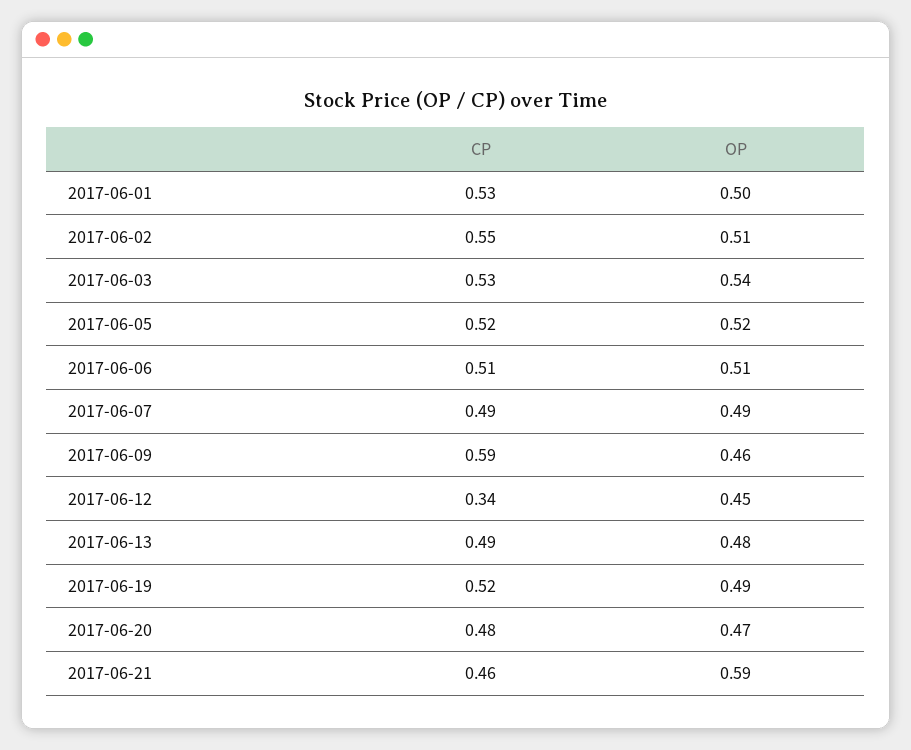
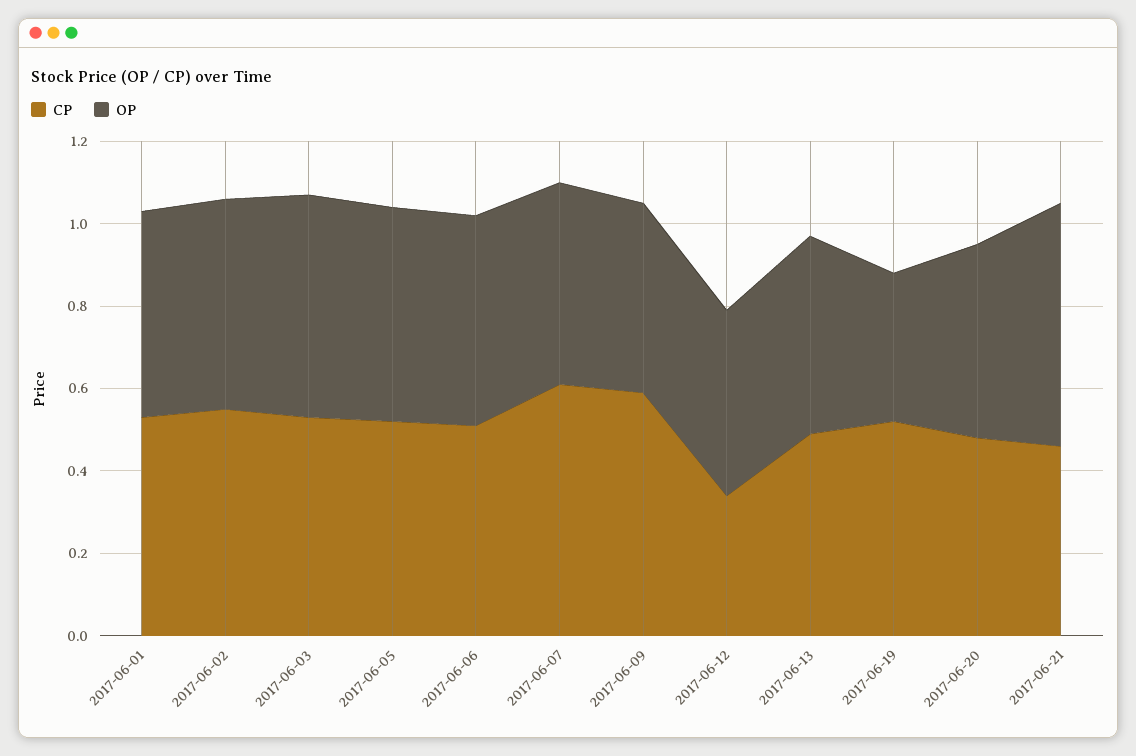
CP, 2017-06-07: 0.49 -> 0.6
OP, 2017-06-19: 0.49 -> 0.35

